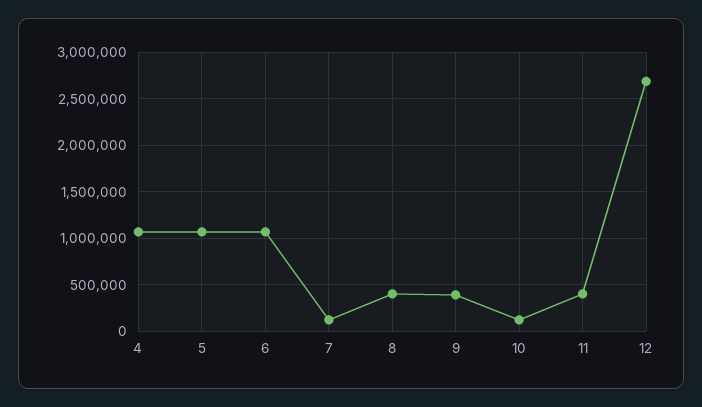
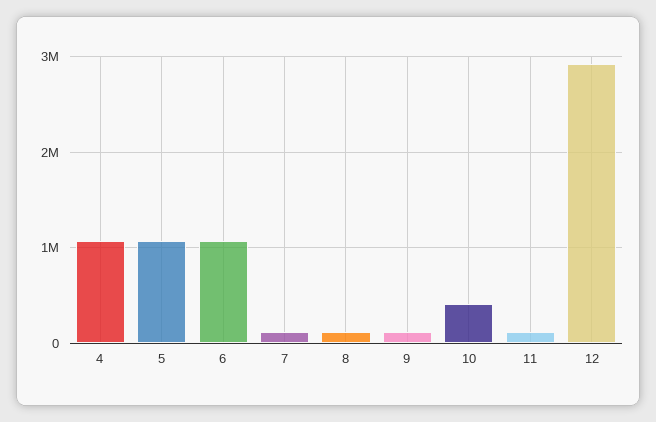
8: 400000 -> 100000
9: 400000 -> 100000
10: 100000 -> 400000
11: 400000 -> 100000
12: 2700000 -> 2900000

